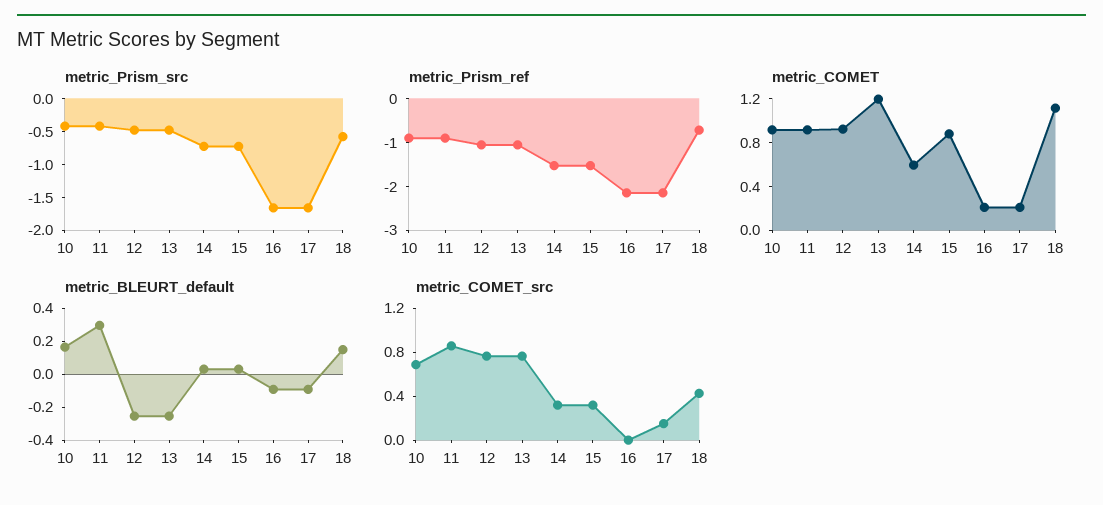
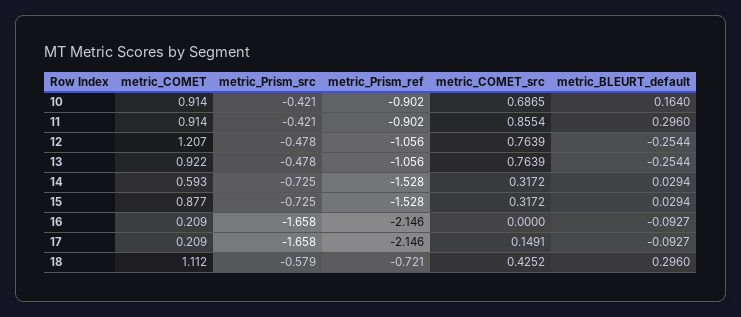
metric_COMET, 12: 0.9 -> 1.207
metric_COMET, 13: 1.2 -> 0.922
metric_BLEURT_default, 18: 0.15 -> 0.296

